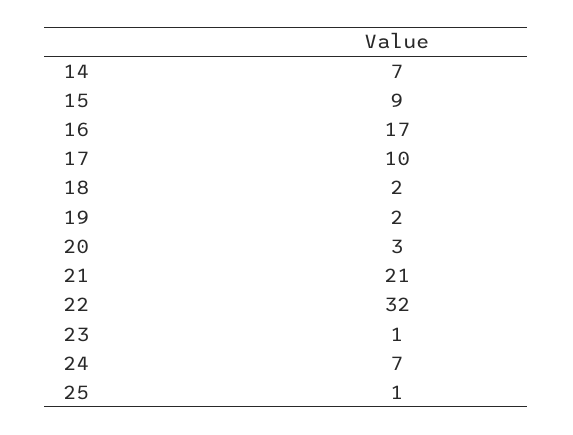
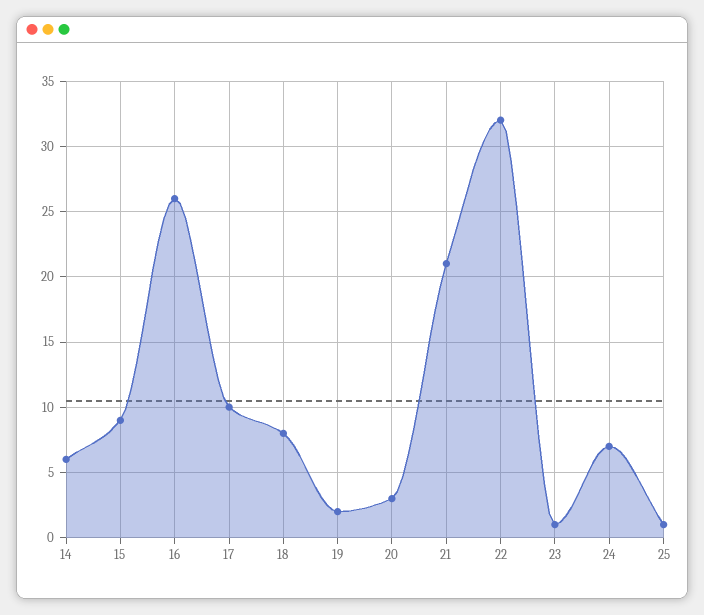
14: 7 -> 6
16: 17 -> 26
18: 2 -> 8

